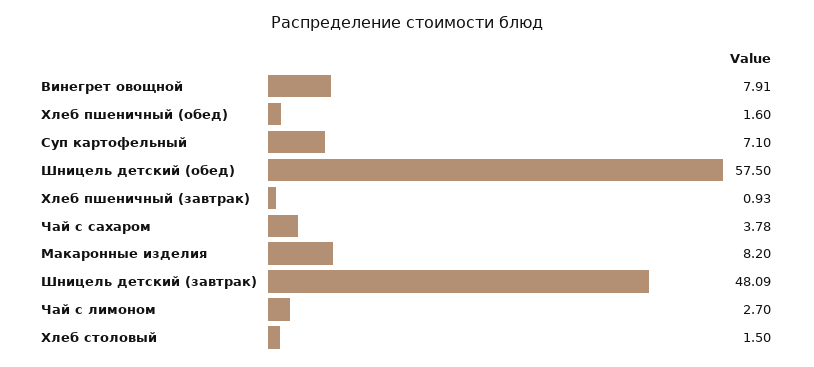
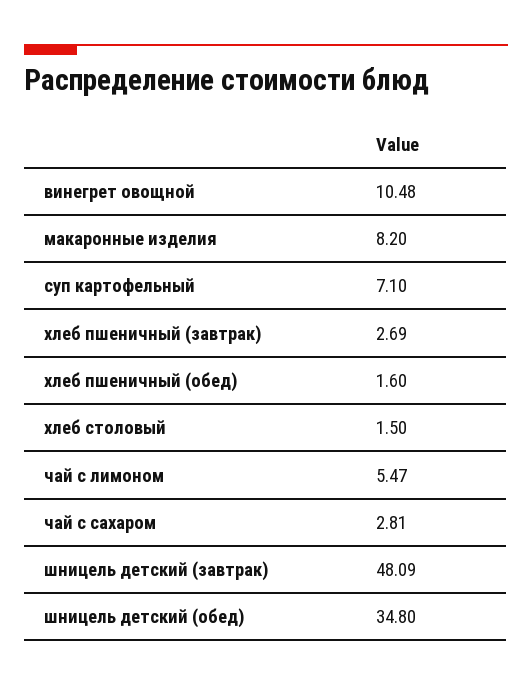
Винегрет овощной: 7.91 -> 10.48
Шницель детский (обед): 57.5 -> 34.8
Хлеб пшеничный (завтрак): 0.93 -> 2.69
Чай с сахаром: 3.78 -> 2.81
Чай с лимоном: 2.7 -> 5.47

